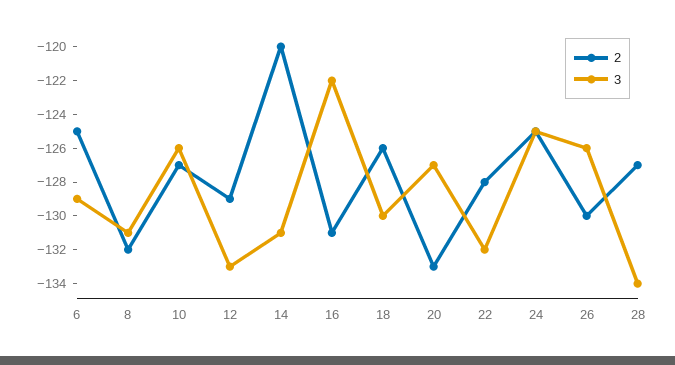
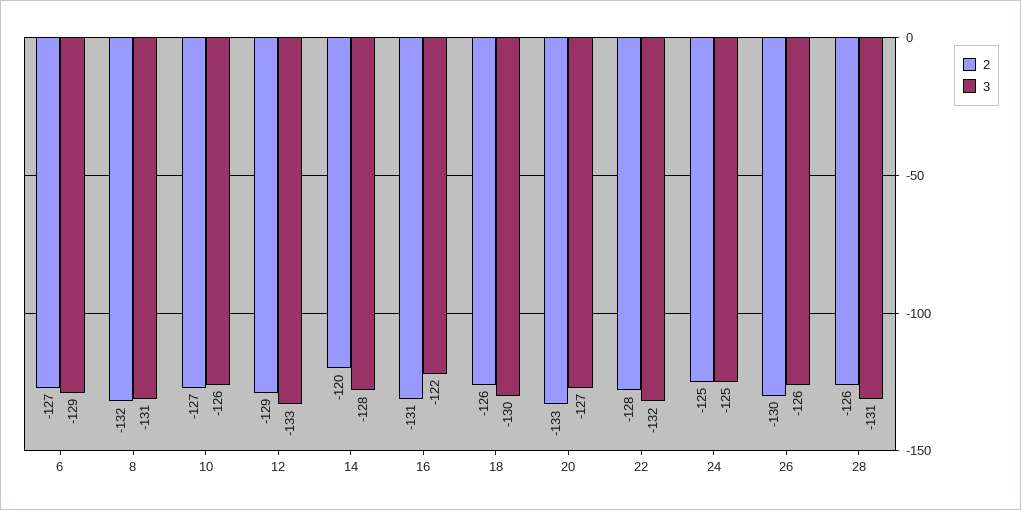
2, 6: -125 -> -127
3, 14: -131 -> -128
2, 28: -127 -> -126
3, 28: -134 -> -131

